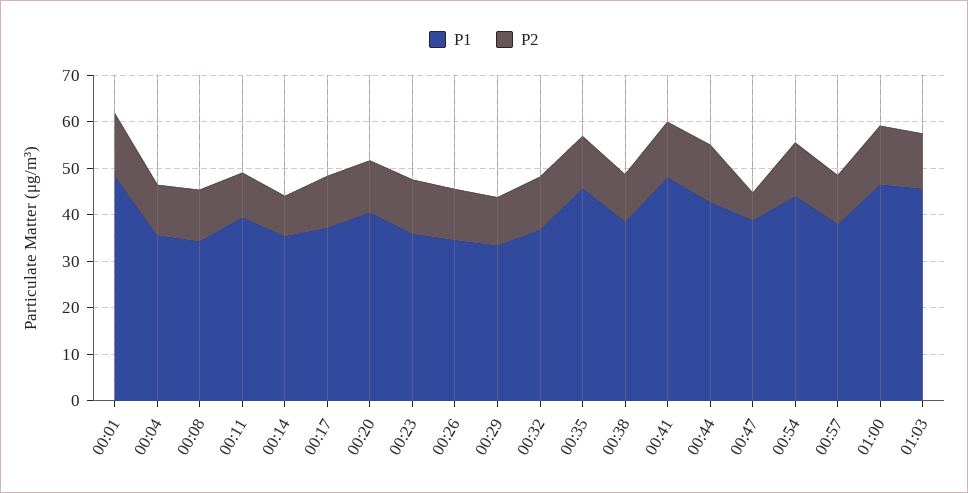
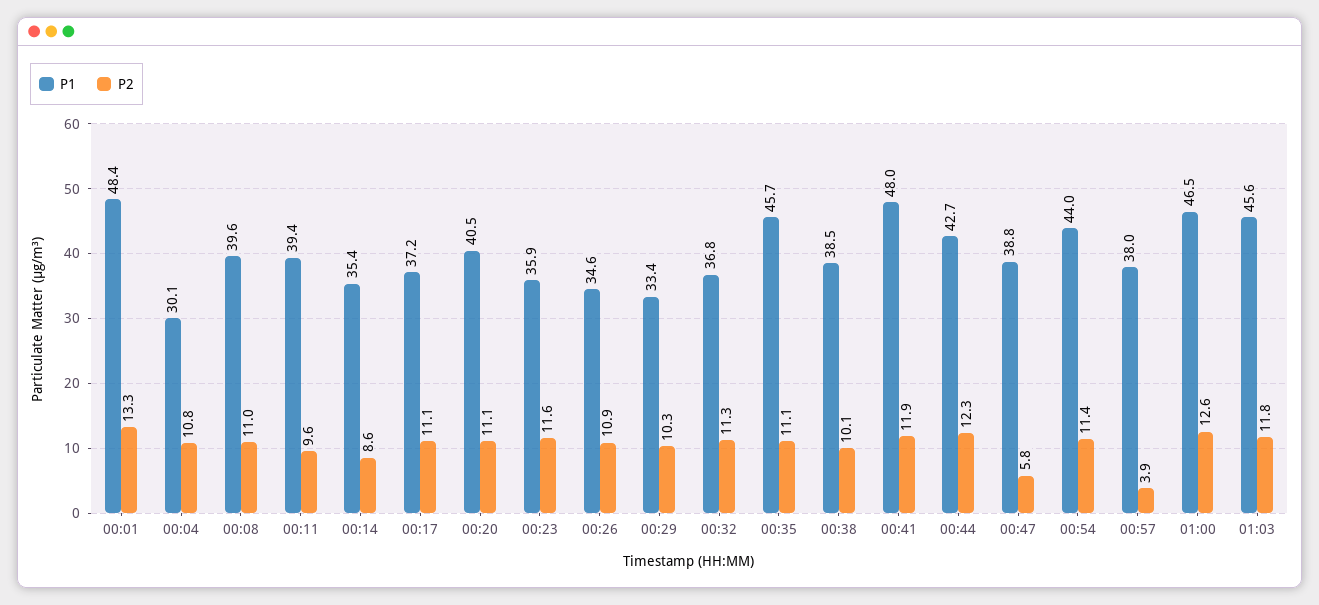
P1, 00:04: 36 -> 30.1
P1, 00:08: 34 -> 39.6
P2, 00:57: 10 -> 3.9

